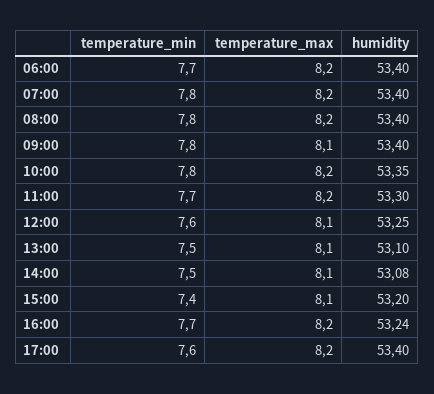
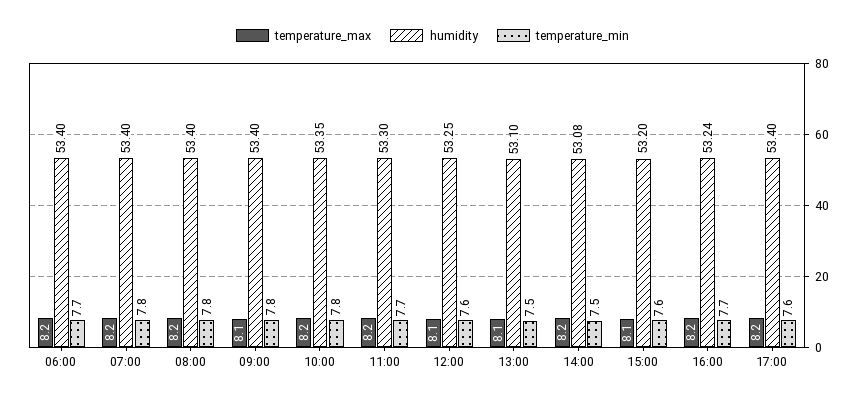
temperature_max, 14:00: 8.1 -> 8.2
temperature_min, 15:00: 7.4 -> 7.6

